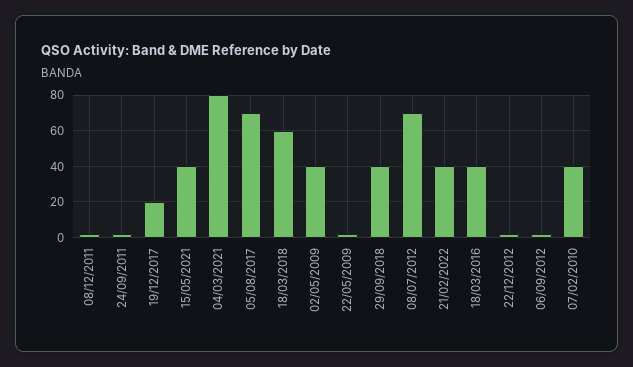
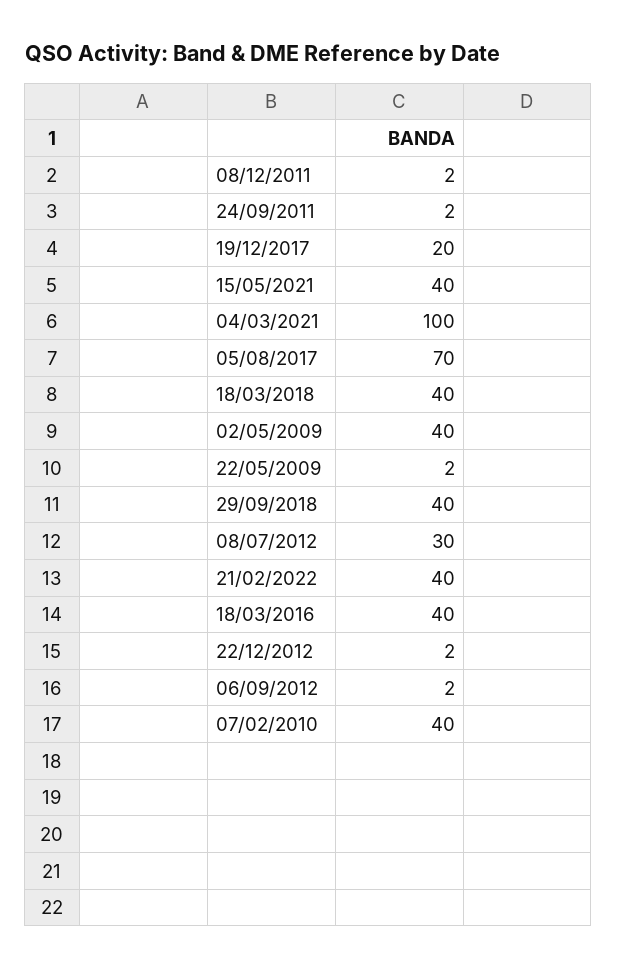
04/03/2021: 80 -> 100
18/03/2018: 60 -> 40
08/07/2012: 70 -> 30

